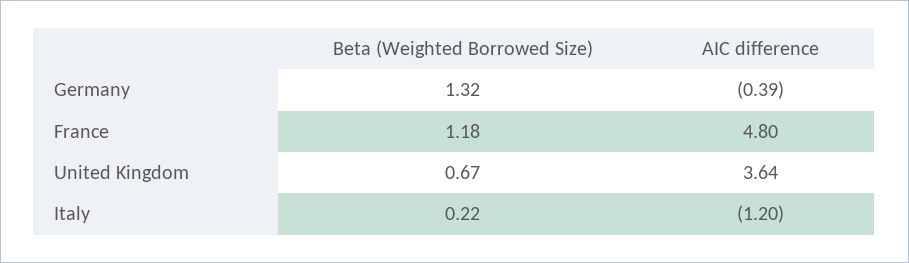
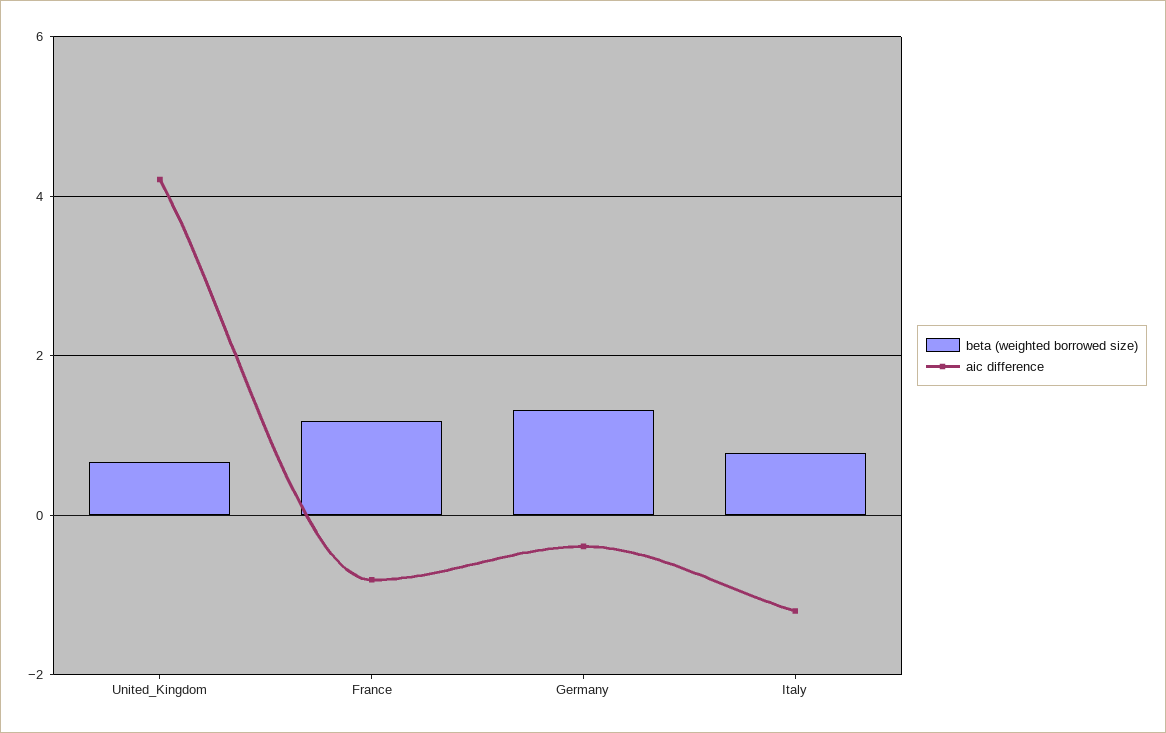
AIC difference, France: 4.8 -> -0.8
AIC difference, United Kingdom: 3.64 -> 4.2
Beta (Weighted Borrowed Size), Italy: 0.22 -> 0.8

